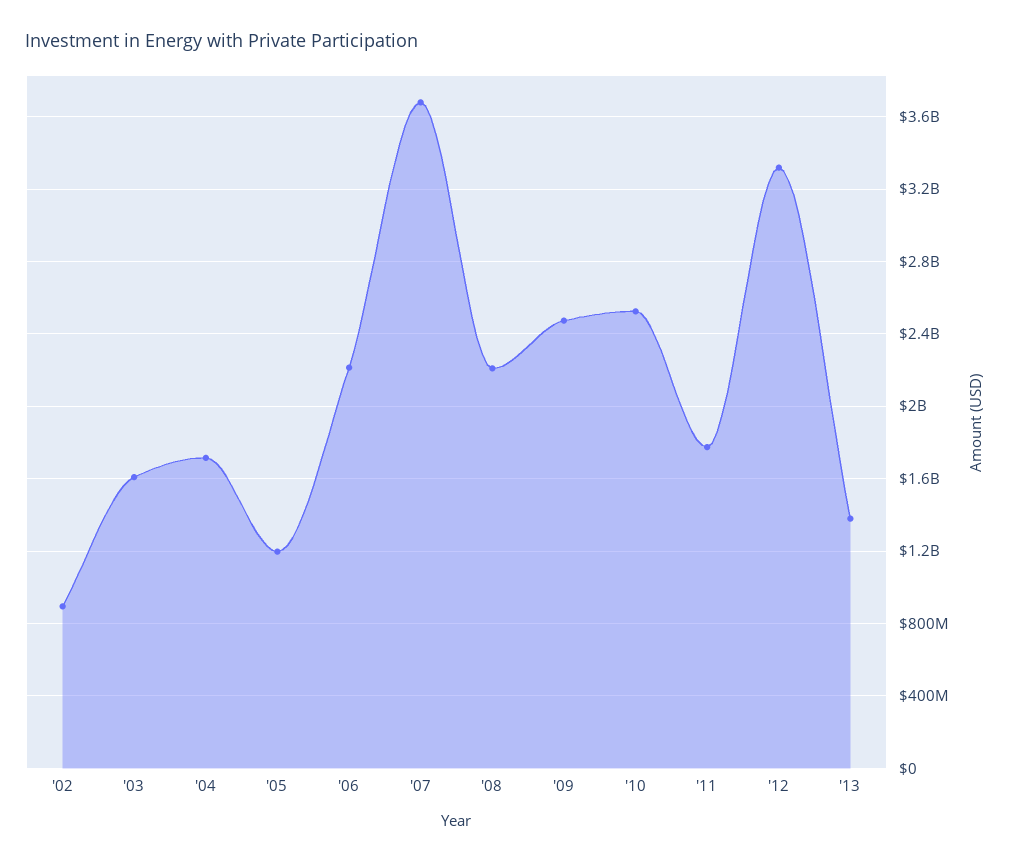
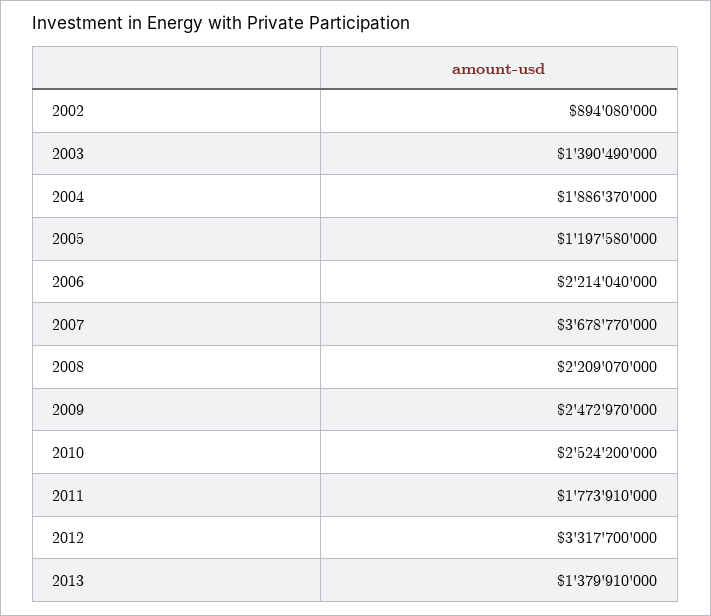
'03: 1600000000 -> 1390490000
'04: 1700000000 -> 1886370000

